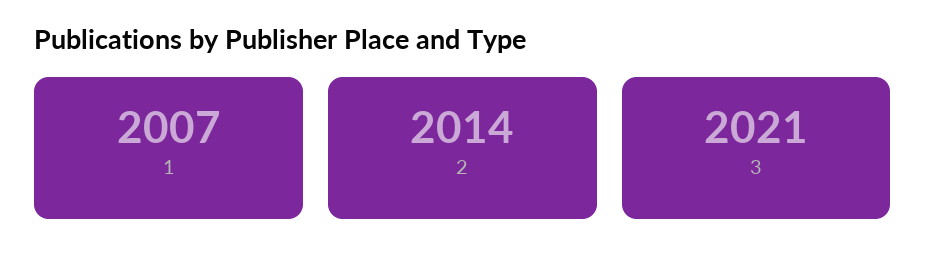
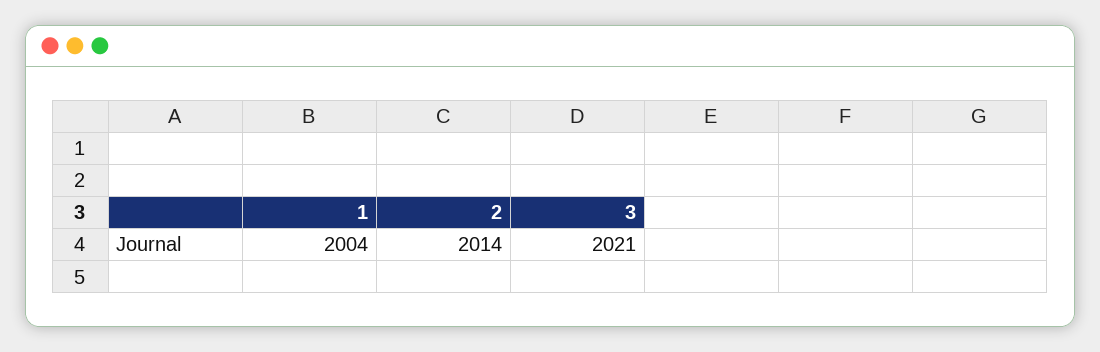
1: 2007 -> 2004

